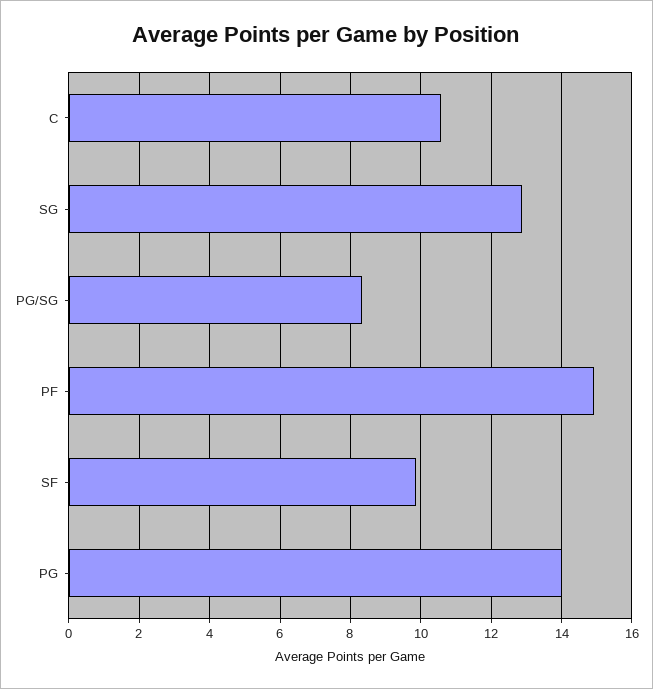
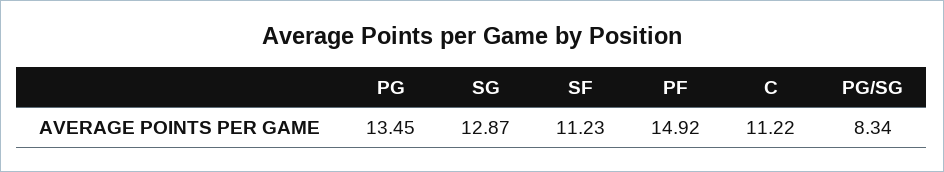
C: 10.6 -> 11.22
SF: 9.8 -> 11.23
PG: 14 -> 13.45

